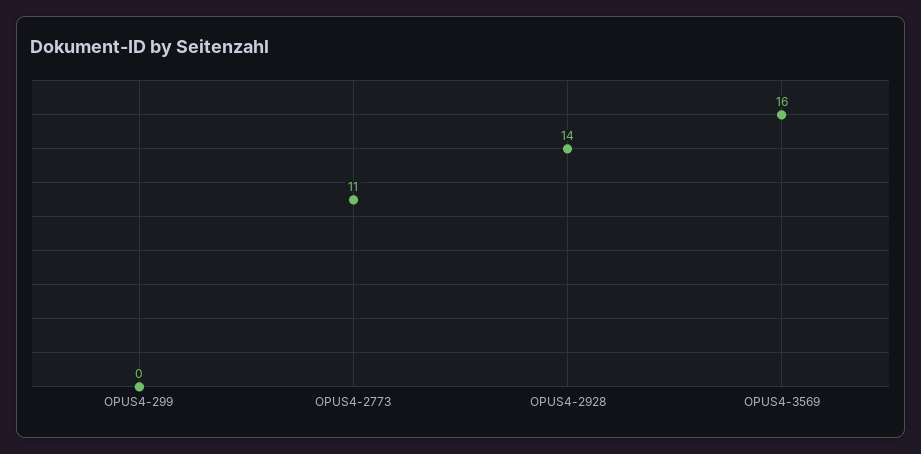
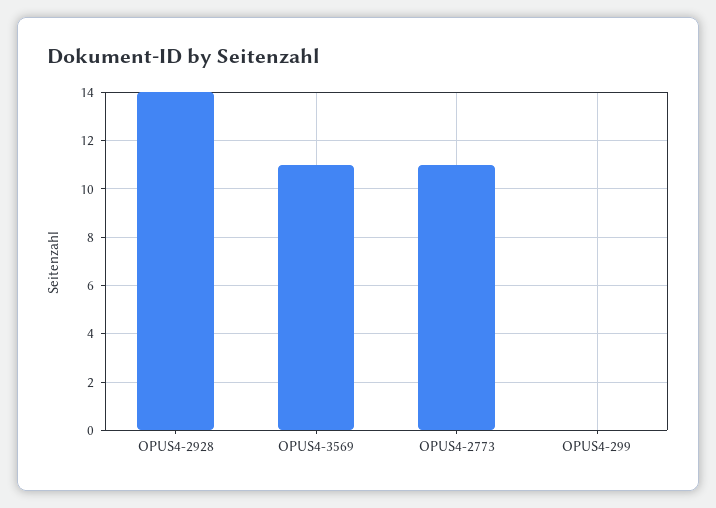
OPUS4-3569: 16 -> 11

